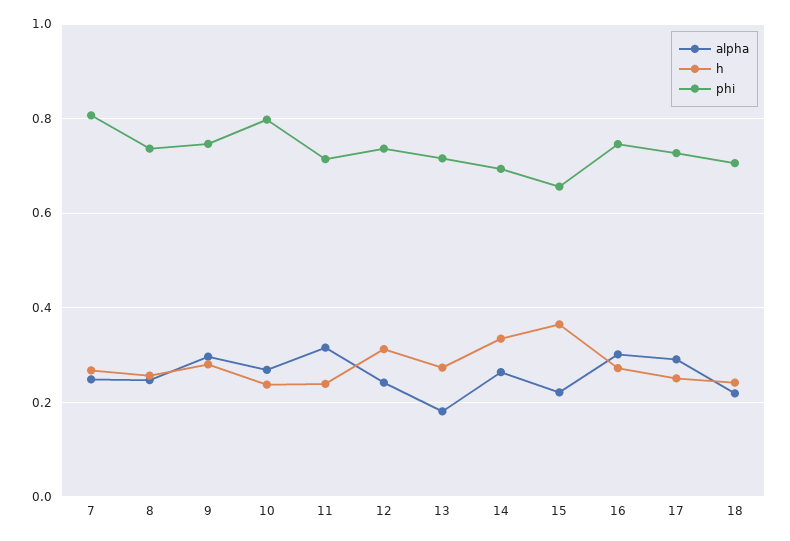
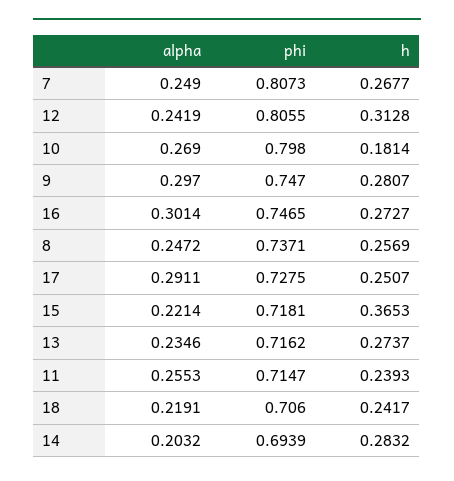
h, 10: 0.24 -> 0.1814
alpha, 11: 0.32 -> 0.2553
phi, 12: 0.74 -> 0.8055
alpha, 13: 0.18 -> 0.2346
alpha, 14: 0.26 -> 0.2032
h, 14: 0.34 -> 0.2832
phi, 15: 0.66 -> 0.7181

